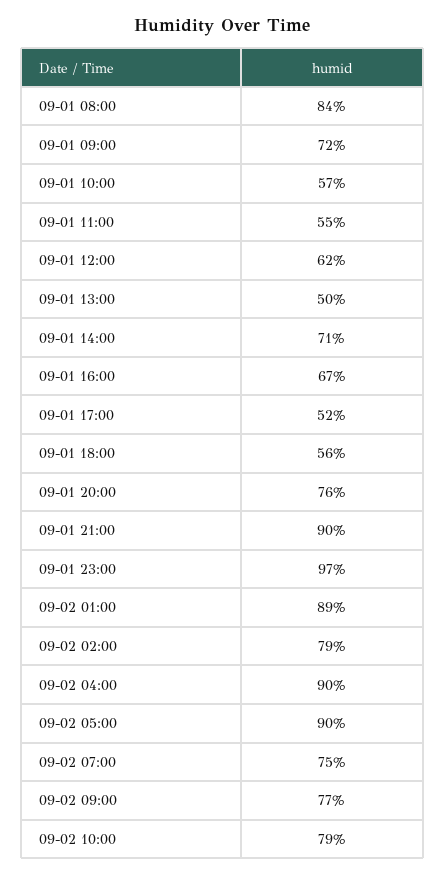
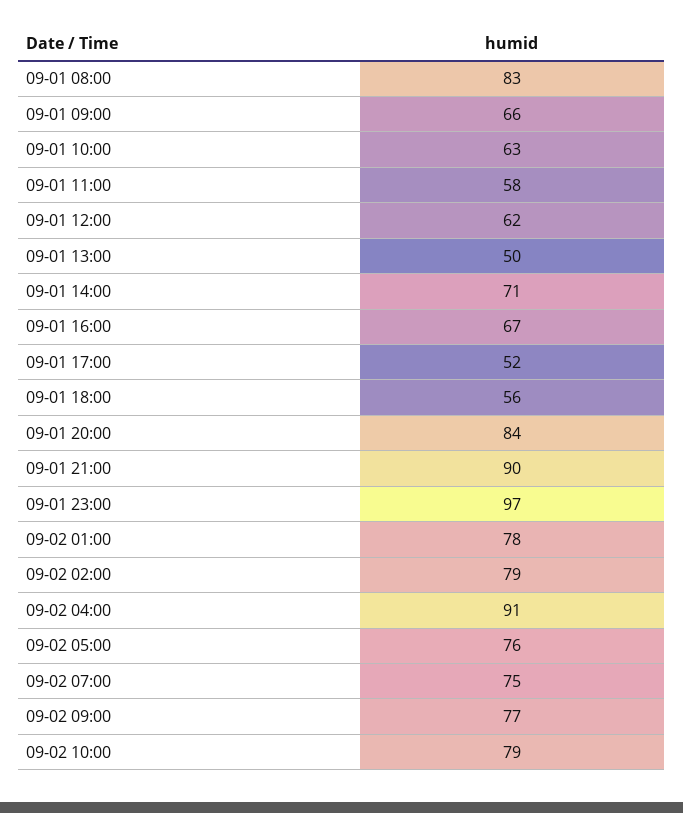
09-01 08:00: 84 -> 83
09-01 09:00: 72 -> 66
09-01 10:00: 57 -> 63
09-01 11:00: 55 -> 58
09-01 20:00: 76 -> 84
09-02 01:00: 89 -> 78
09-02 04:00: 90 -> 91
09-02 05:00: 90 -> 76

